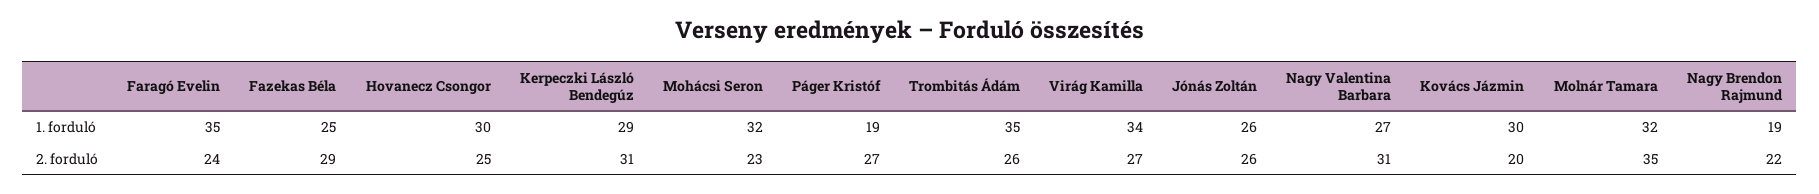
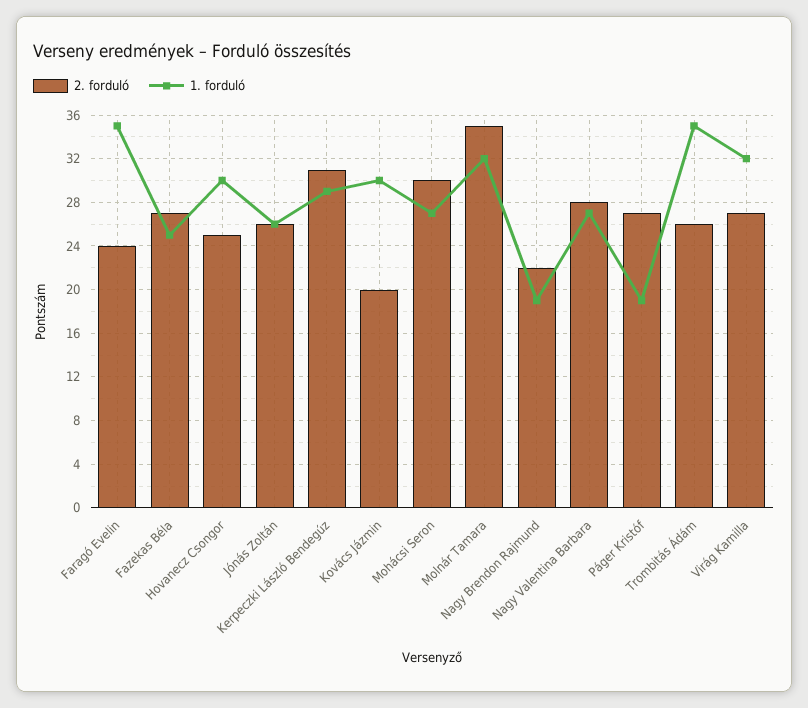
1. forduló, Mohácsi Seron: 32 -> 27
1. forduló, Virág Kamilla: 34 -> 32
2. forduló, Fazekas Béla: 29 -> 27
2. forduló, Mohácsi Seron: 23 -> 30
2. forduló, Nagy Valentina Barbara: 31 -> 28

